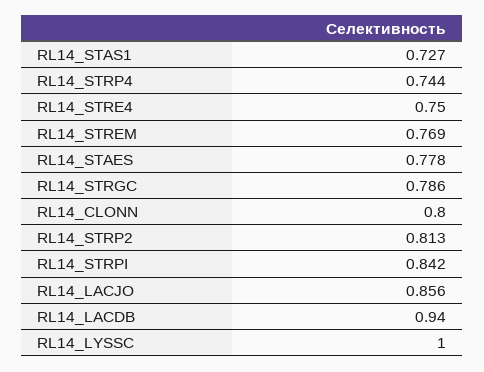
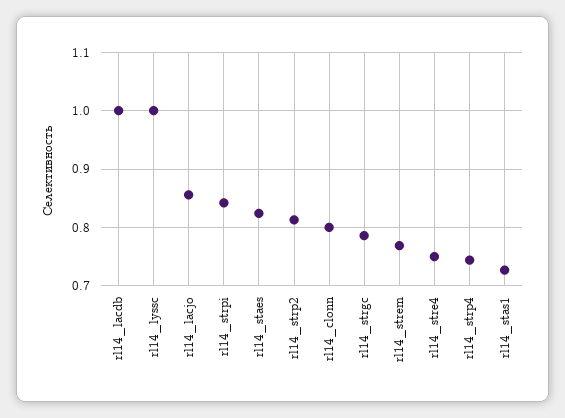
RL14_STAES: 0.778 -> 0.82
RL14_LACDB: 0.94 -> 1

